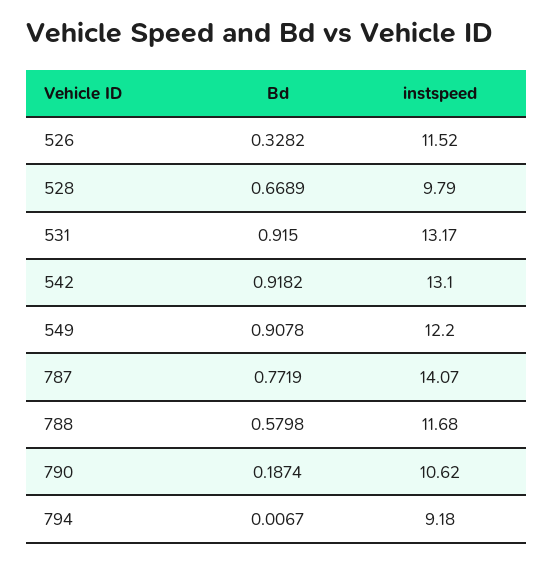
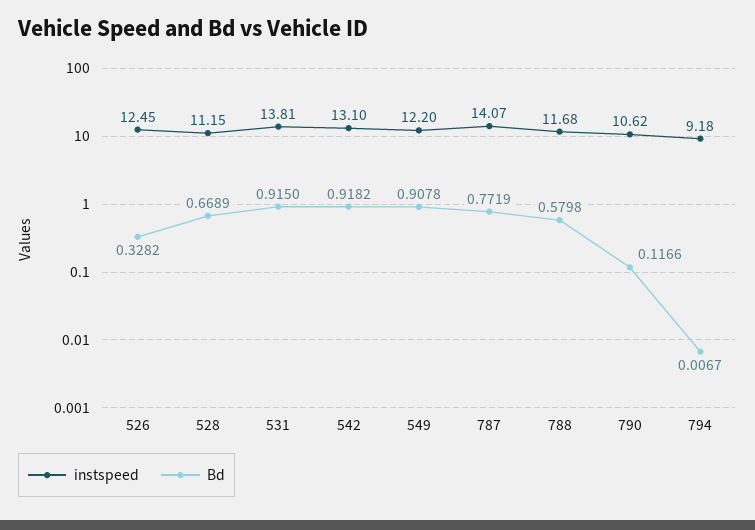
instspeed, 526: 11.52 -> 12.45
instspeed, 528: 9.79 -> 11.15
instspeed, 531: 13.17 -> 13.81
Bd, 790: 0.1874 -> 0.1166

